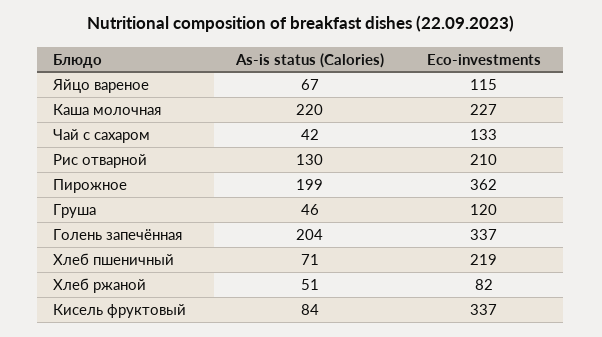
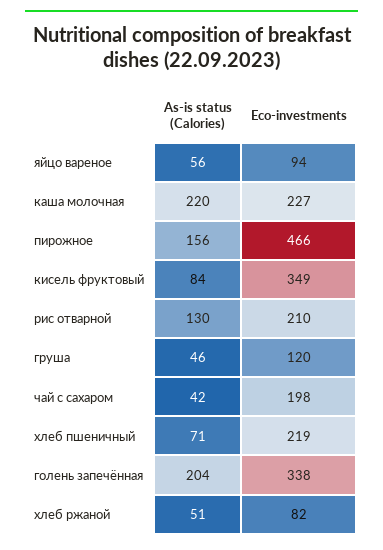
As-is status (Calories), Яйцо вареное: 67 -> 56
Eco-investments, Яйцо вареное: 115 -> 94
Eco-investments, Чай с сахаром: 133 -> 198
As-is status (Calories), Пирожное: 199 -> 156
Eco-investments, Пирожное: 362 -> 466
Eco-investments, Голень запечённая: 337 -> 338
Eco-investments, Кисель фруктовый: 337 -> 349

